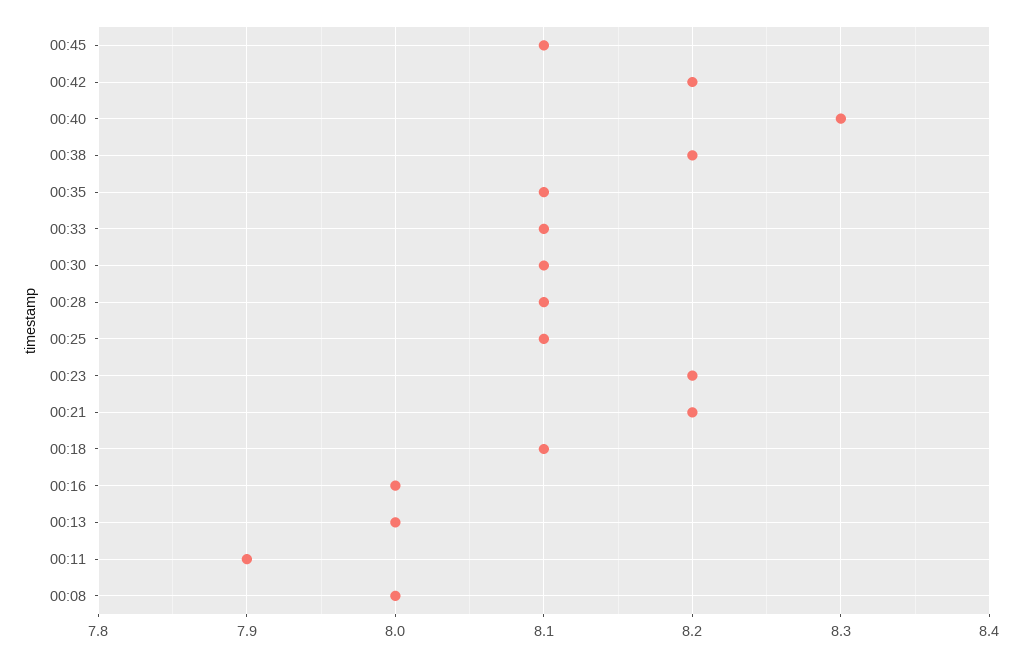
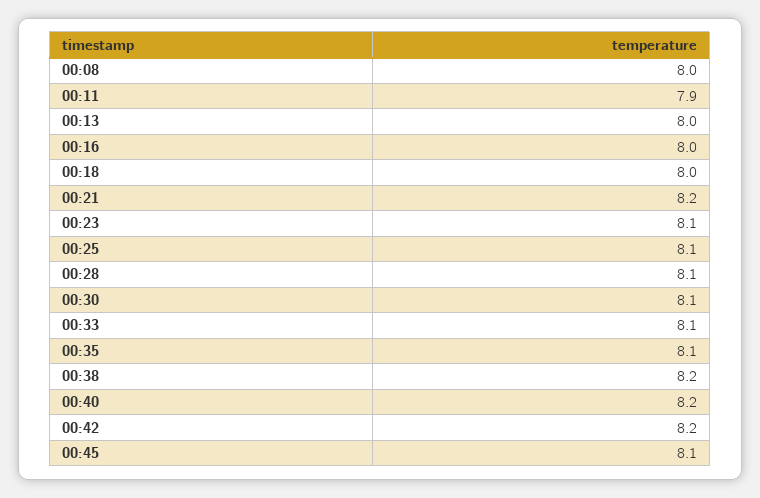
00:40: 8.3 -> 8.2
00:23: 8.2 -> 8.1
00:18: 8.1 -> 8

